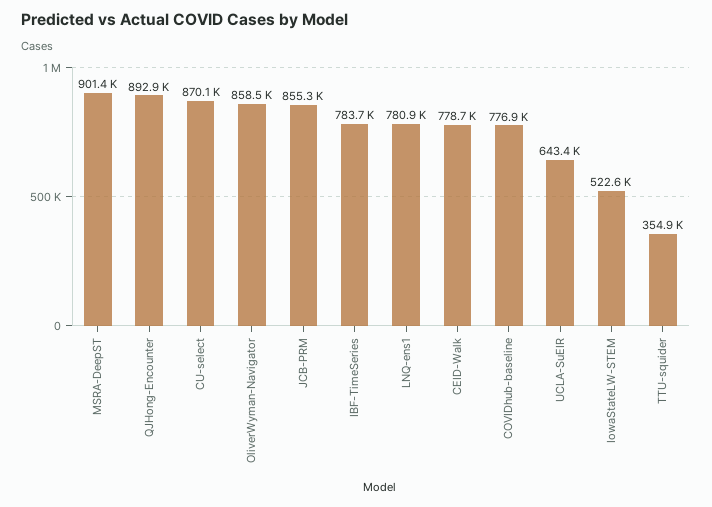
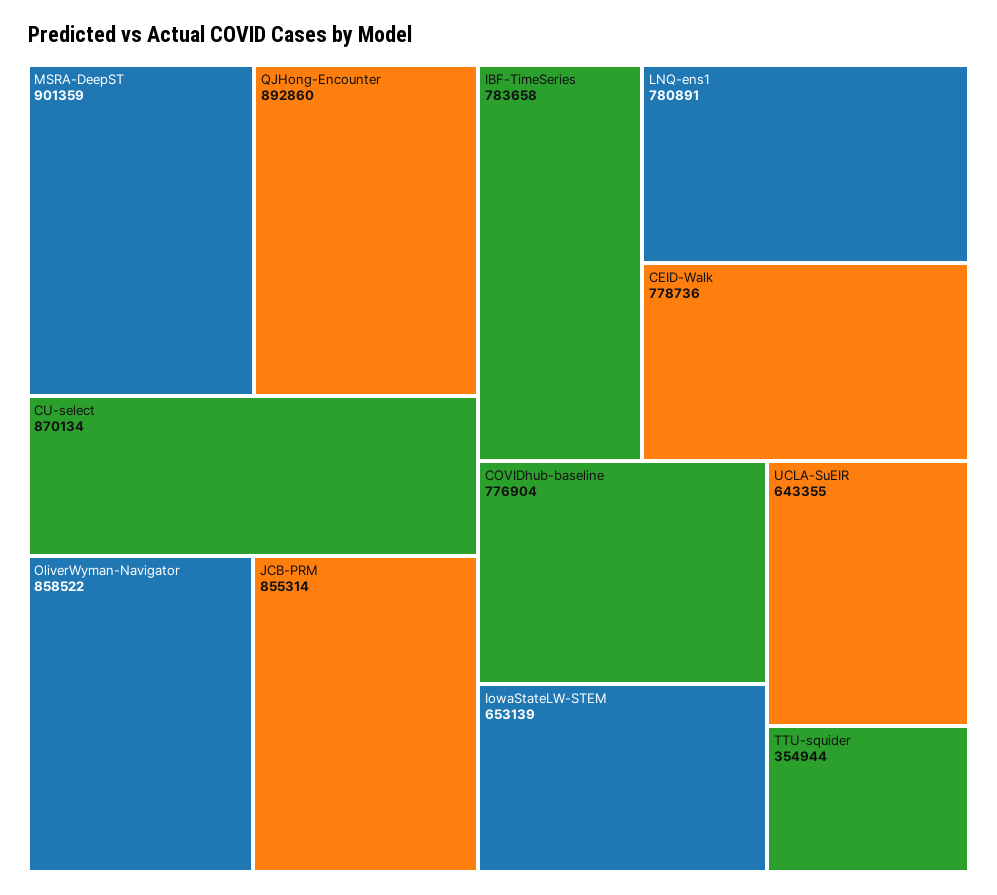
IowaStateLW-STEM: 522600 -> 653139

